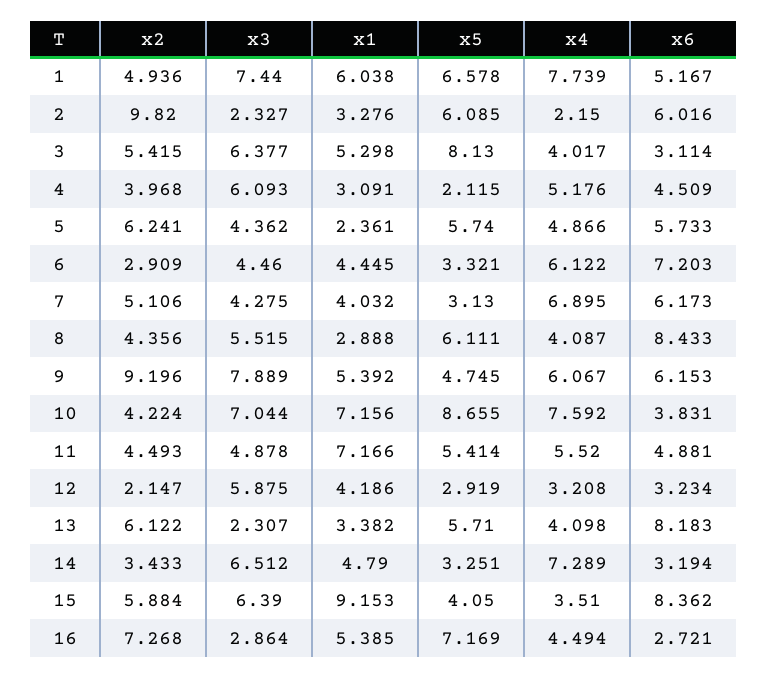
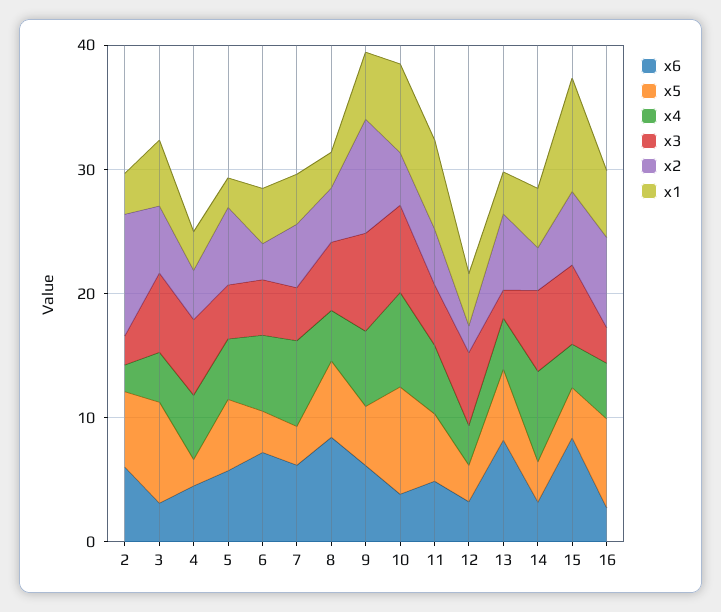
x2, 1: 4.936 -> none
x3, 1: 7.44 -> none
x1, 1: 6.038 -> none
x5, 1: 6.578 -> none
x4, 1: 7.739 -> none
x6, 1: 5.167 -> none

